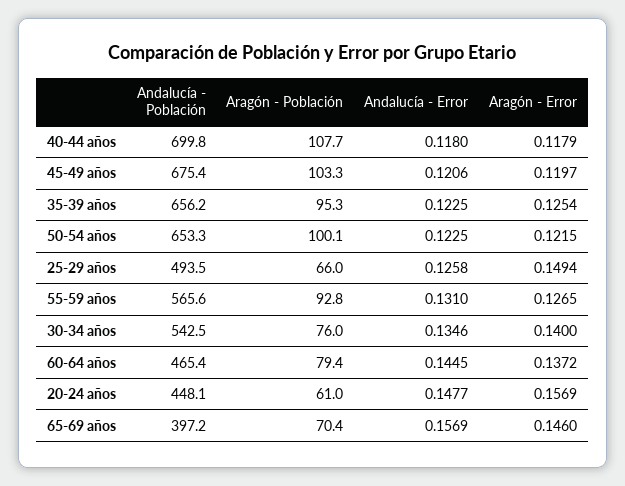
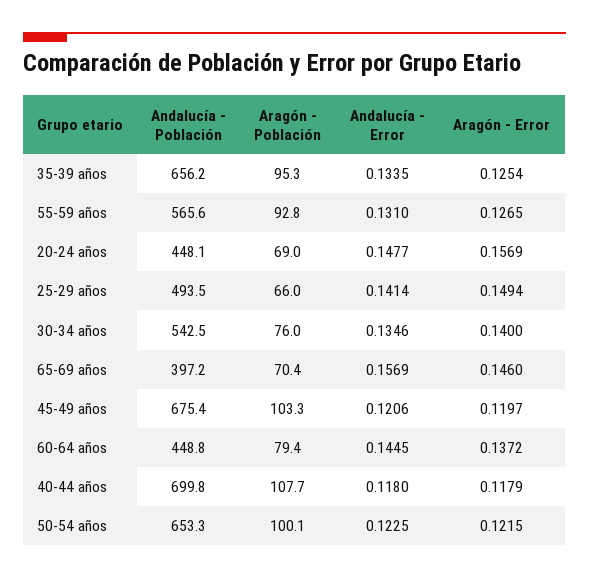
Andalucía - Error, 35-39 años: 0.1225 -> 0.1335
Andalucía - Error, 25-29 años: 0.1258 -> 0.1414
Andalucía - Población, 60-64 años: 465.4 -> 448.8
Aragón - Población, 20-24 años: 61 -> 69

